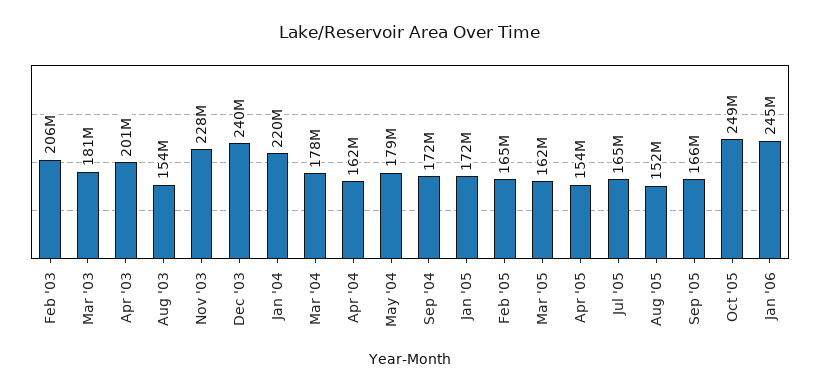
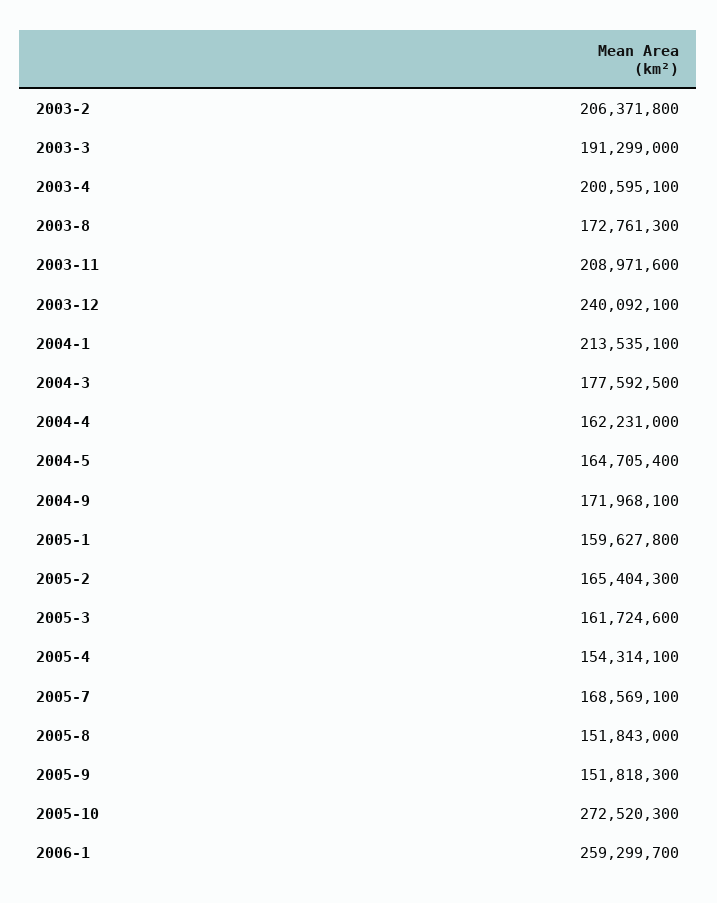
Mar '03: 181000000 -> 191299000
Aug '03: 154000000 -> 172761300
Nov '03: 228000000 -> 208971600
Jan '04: 220000000 -> 213535100
May '04: 179000000 -> 164705400
Jan '05: 172000000 -> 159627800
Jul '05: 165000000 -> 168569100
Sep '05: 166000000 -> 151818300
Oct '05: 249000000 -> 272520300
Jan '06: 245000000 -> 259299700

